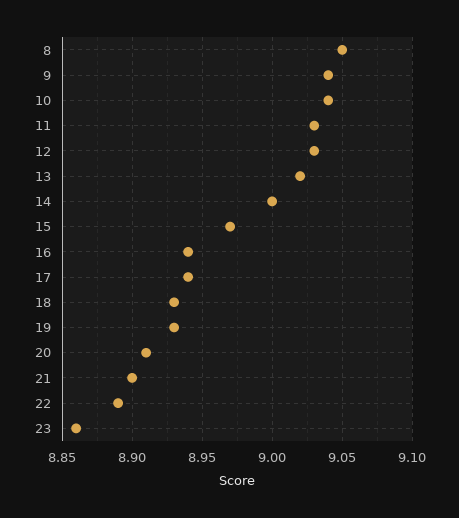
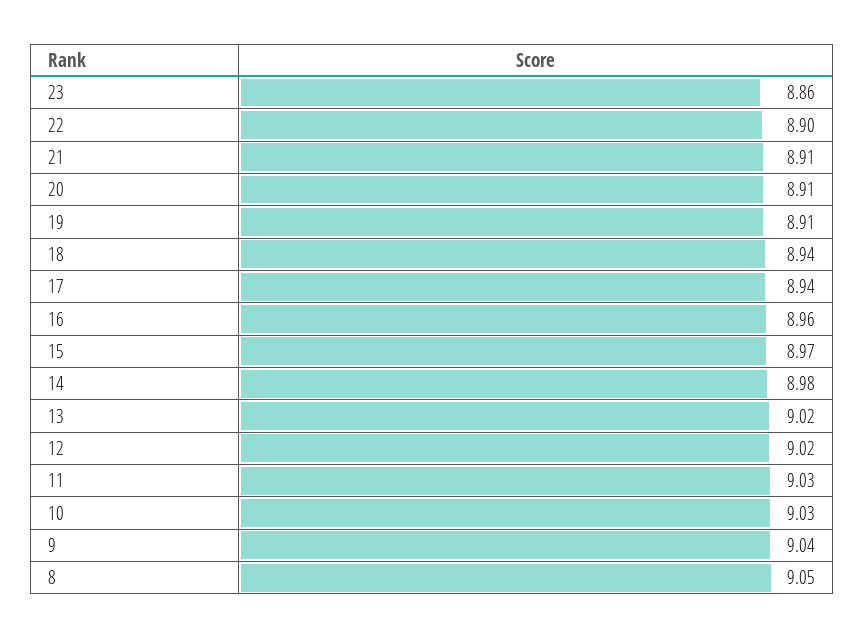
10: 9.04 -> 9.03
12: 9.03 -> 9.02
14: 9 -> 8.98
16: 8.94 -> 8.96
18: 8.93 -> 8.94
19: 8.93 -> 8.91
21: 8.9 -> 8.91
22: 8.89 -> 8.9

